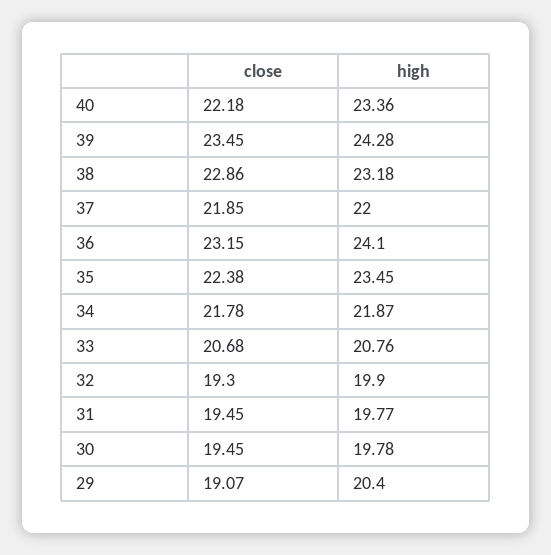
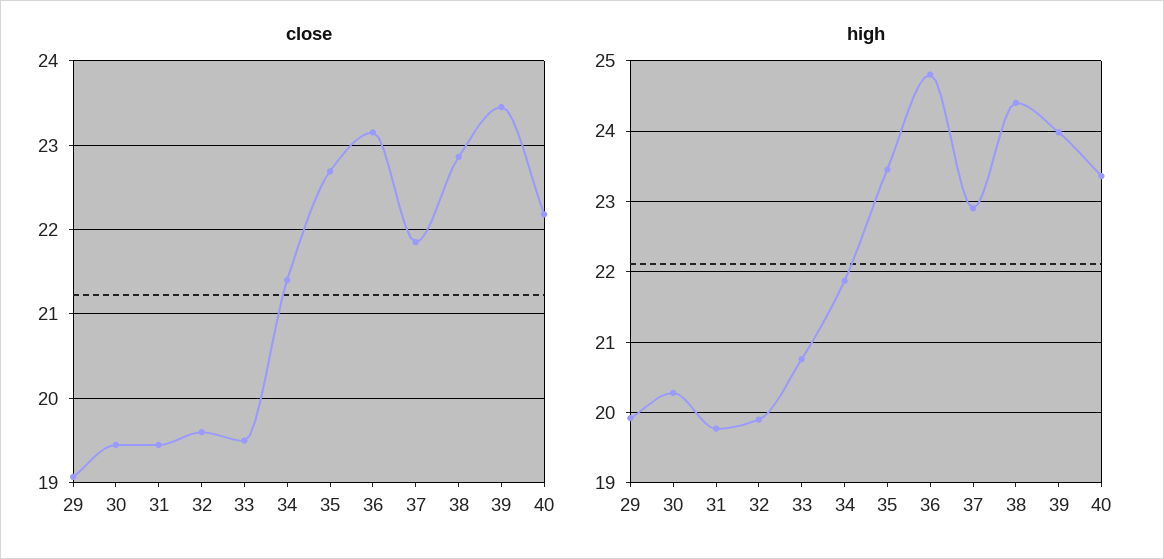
high, 39: 24.28 -> 24
high, 38: 23.18 -> 24.4
high, 37: 22 -> 22.9
high, 36: 24.1 -> 24.8
close, 35: 22.38 -> 22.7
close, 34: 21.78 -> 21.4
close, 33: 20.68 -> 19.5
close, 32: 19.3 -> 19.6
high, 30: 19.78 -> 20.3
high, 29: 20.4 -> 19.9

